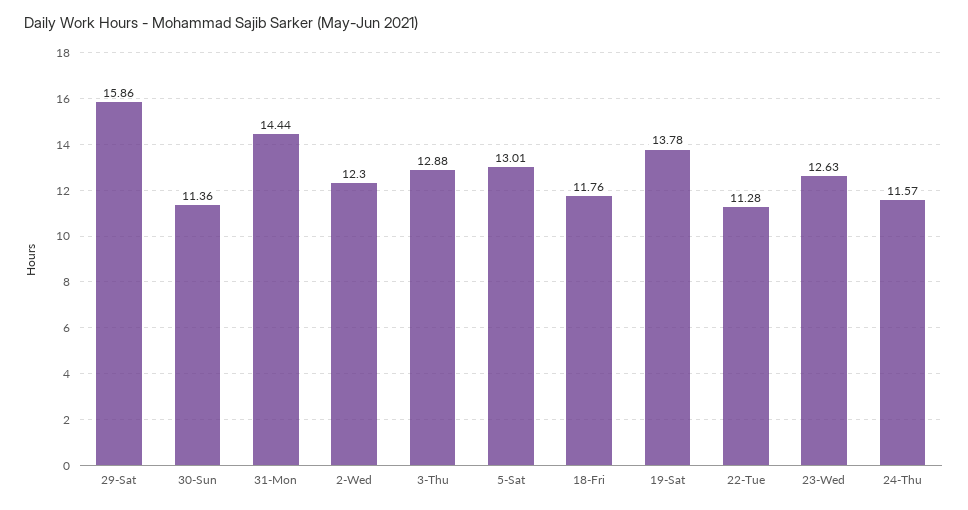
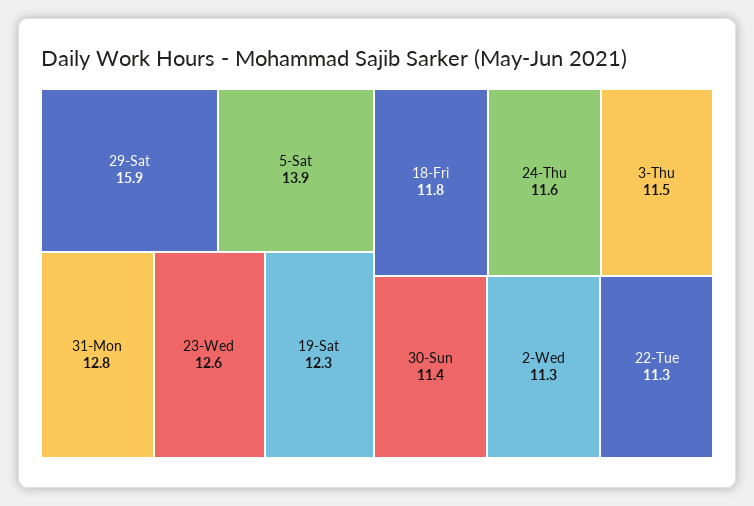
31-Mon: 14.44 -> 12.8
2-Wed: 12.3 -> 11.3
3-Thu: 12.88 -> 11.5
5-Sat: 13.01 -> 13.9
19-Sat: 13.78 -> 12.3

